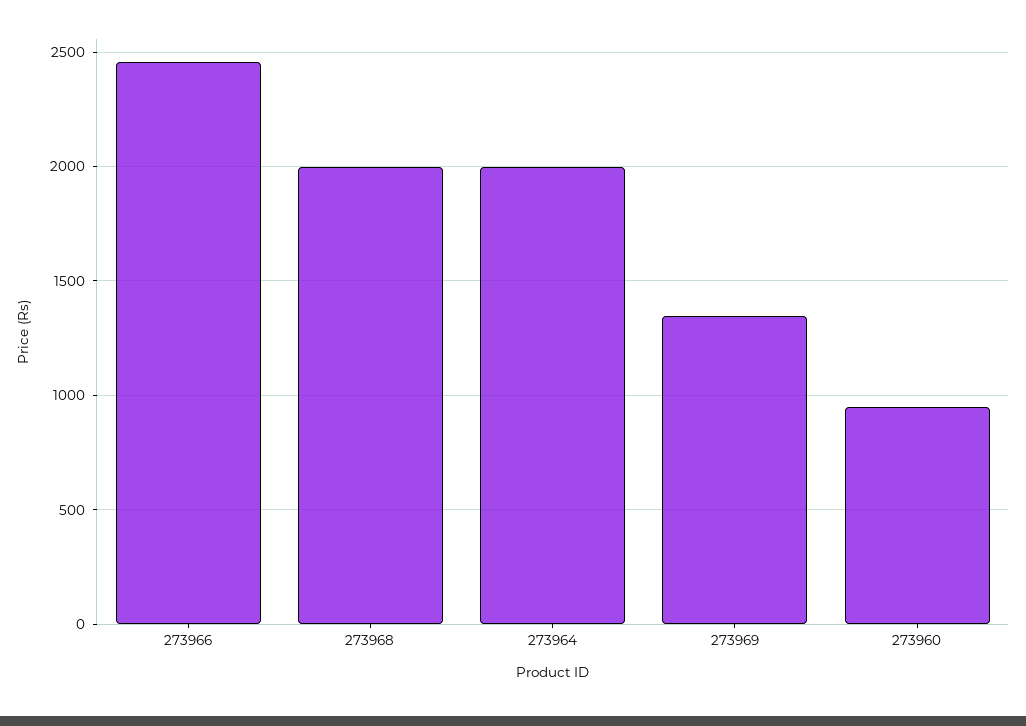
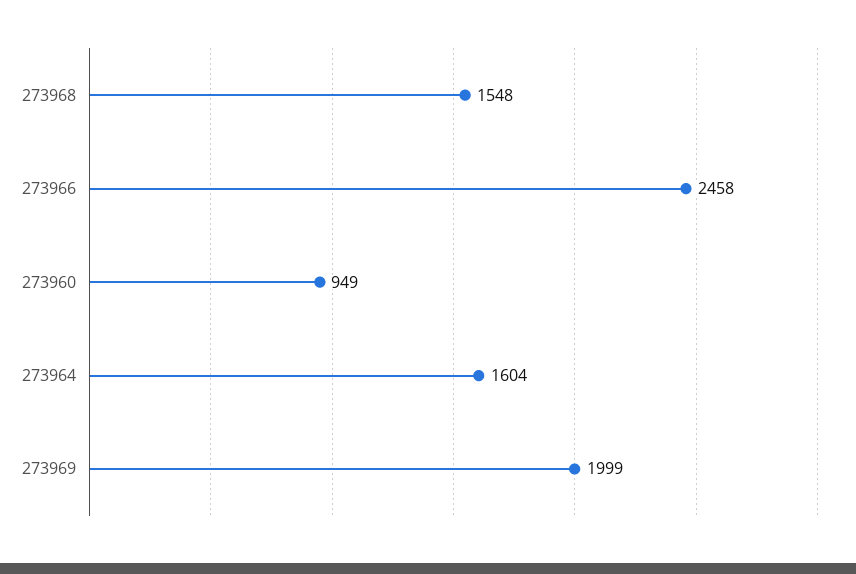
273968: 2000 -> 1548
273964: 2000 -> 1604
273969: 1350 -> 1999

